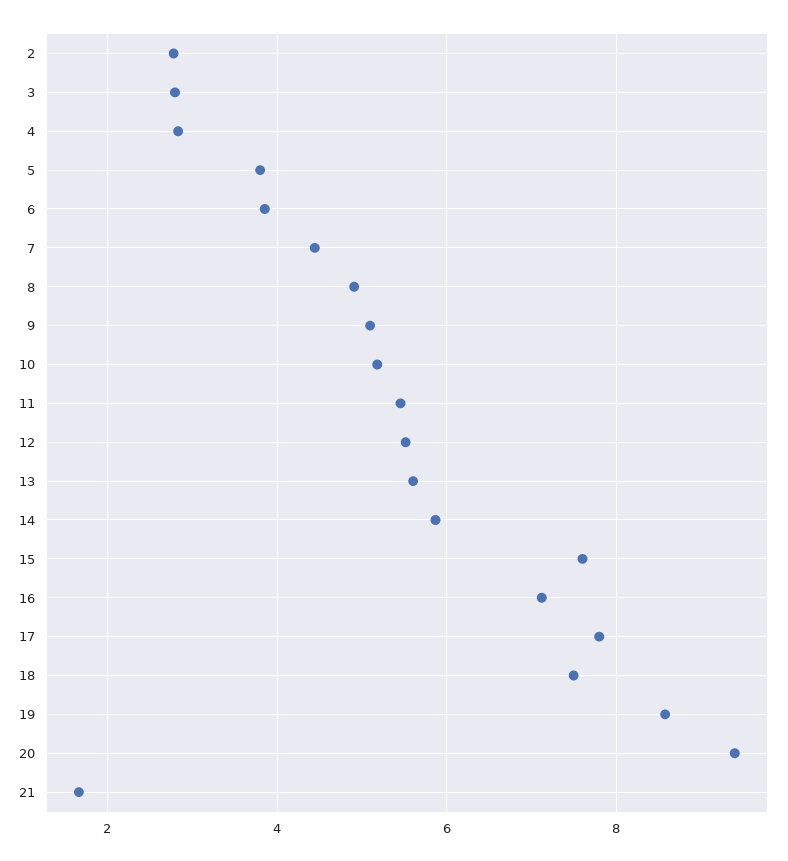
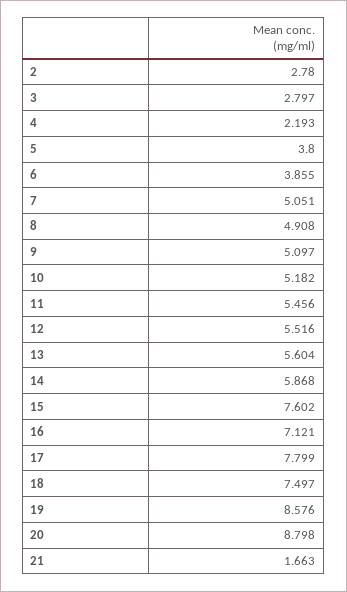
4: 2.8 -> 2.193
7: 4.4 -> 5.051
20: 9.4 -> 8.798

